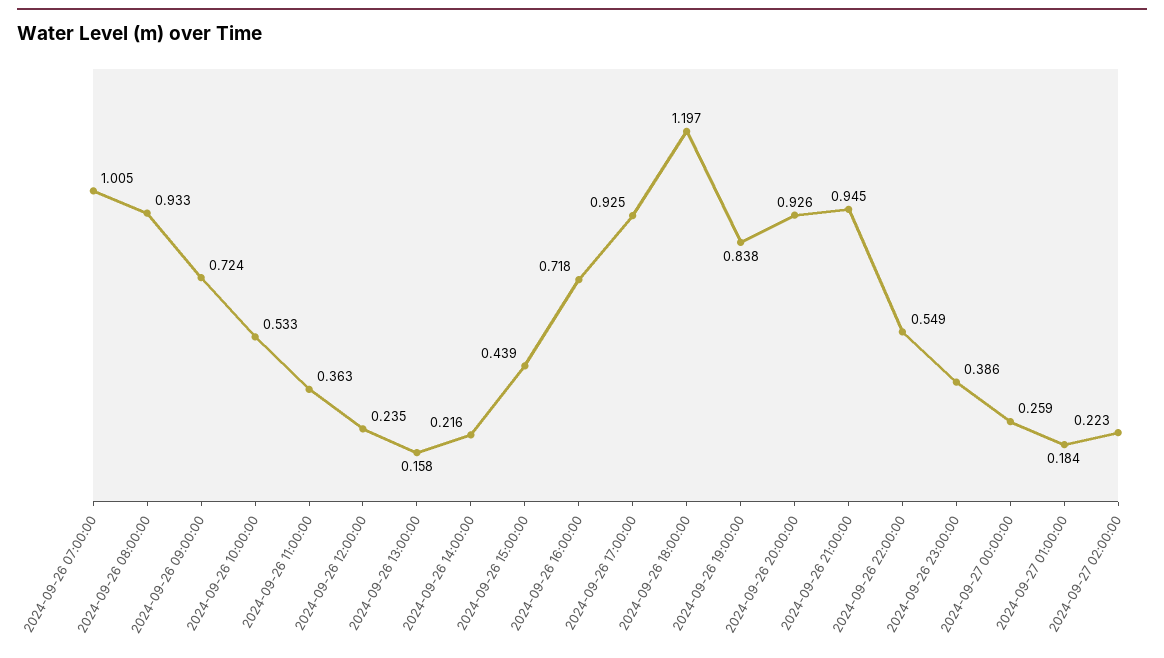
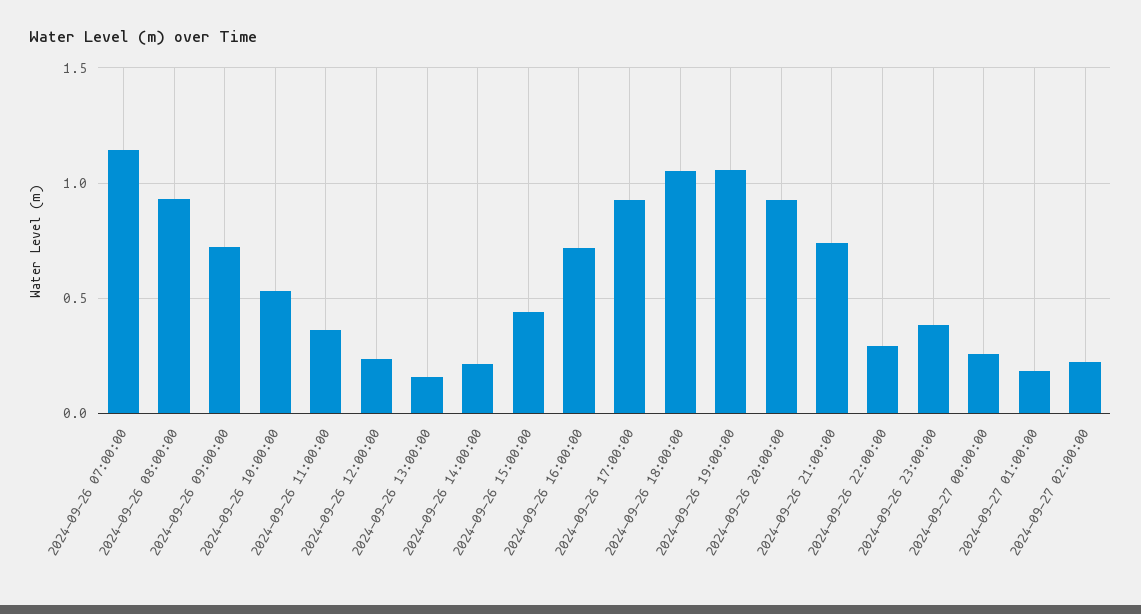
2024-09-26 07:00:00: 1.005 -> 1.15
2024-09-26 18:00:00: 1.197 -> 1.05
2024-09-26 19:00:00: 0.838 -> 1.05
2024-09-26 21:00:00: 0.945 -> 0.75
2024-09-26 22:00:00: 0.549 -> 0.3

